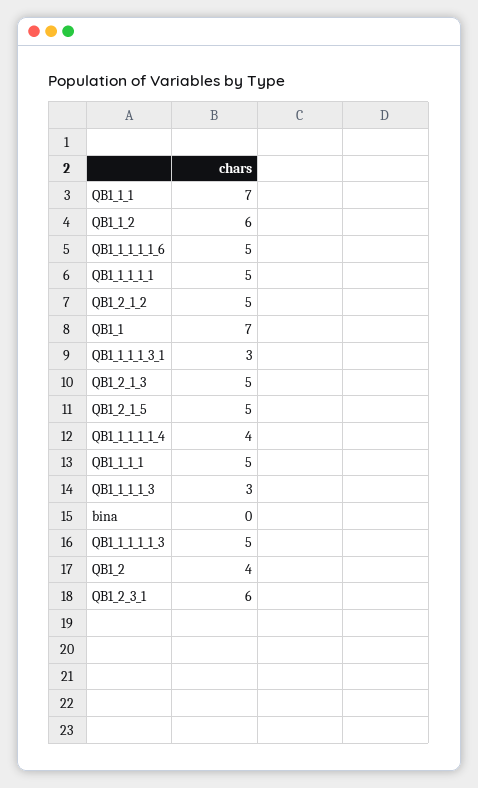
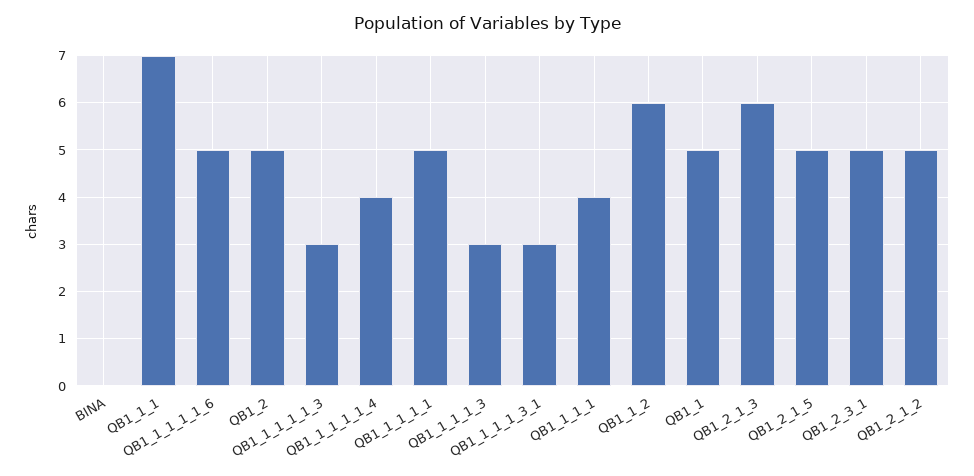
QB1_1: 7 -> 5
QB1_2_1_3: 5 -> 6
QB1_1_1_1: 5 -> 4
QB1_1_1_1_1_3: 5 -> 3
QB1_2: 4 -> 5
QB1_2_3_1: 6 -> 5

